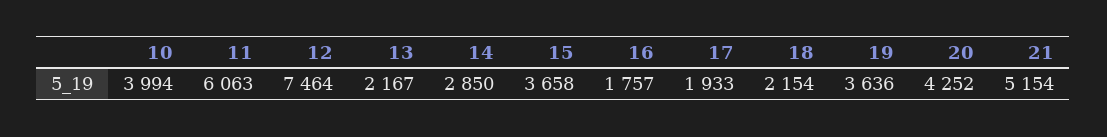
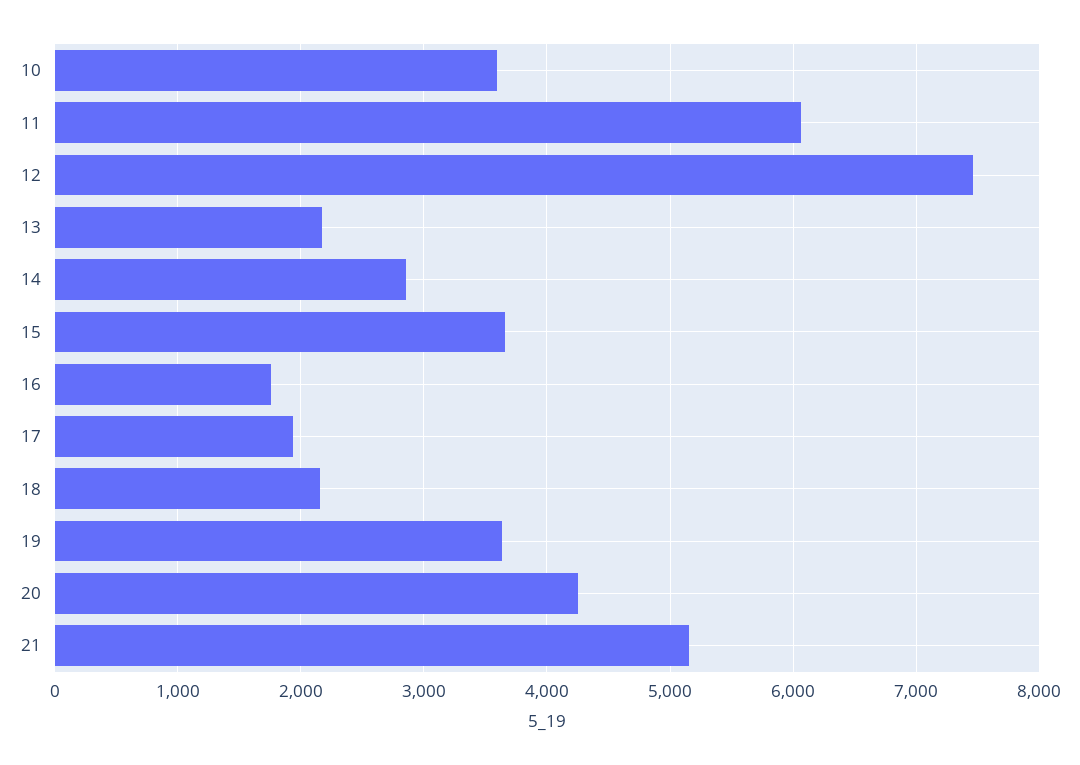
10: 3994 -> 3600

